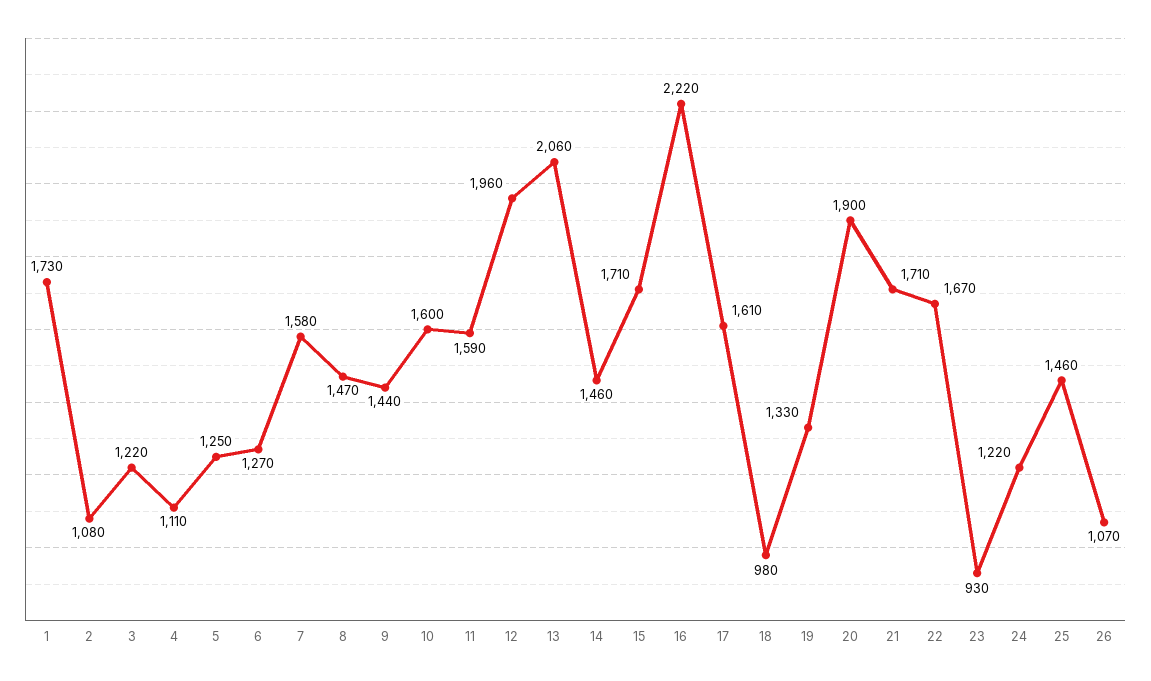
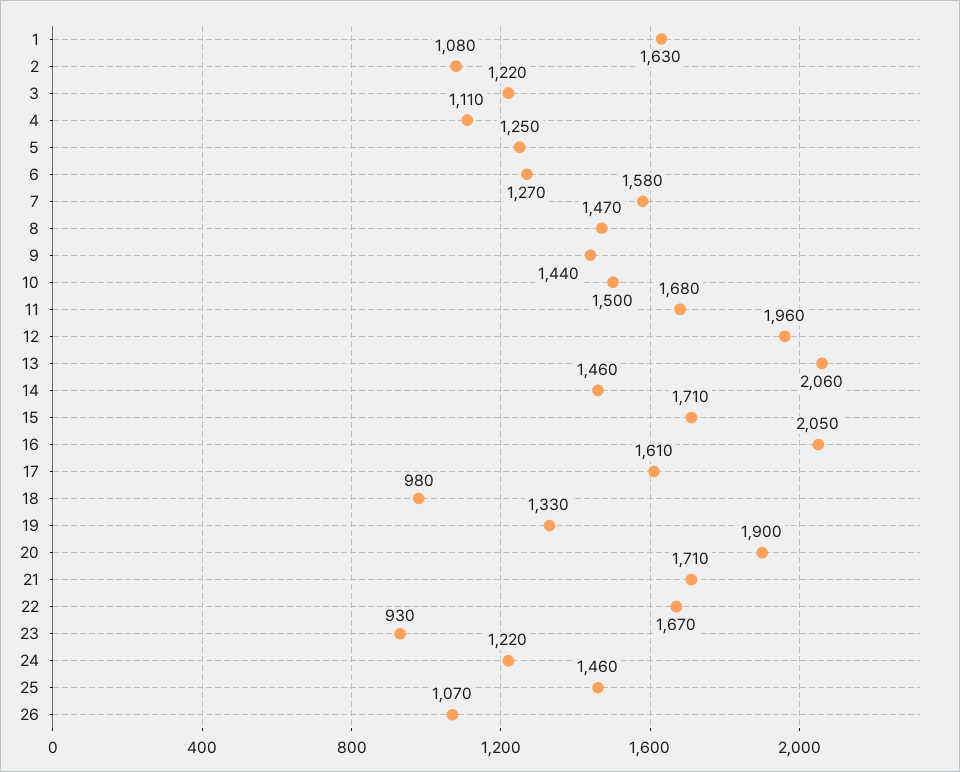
1: 1730 -> 1630
10: 1600 -> 1500
11: 1590 -> 1680
16: 2220 -> 2050

